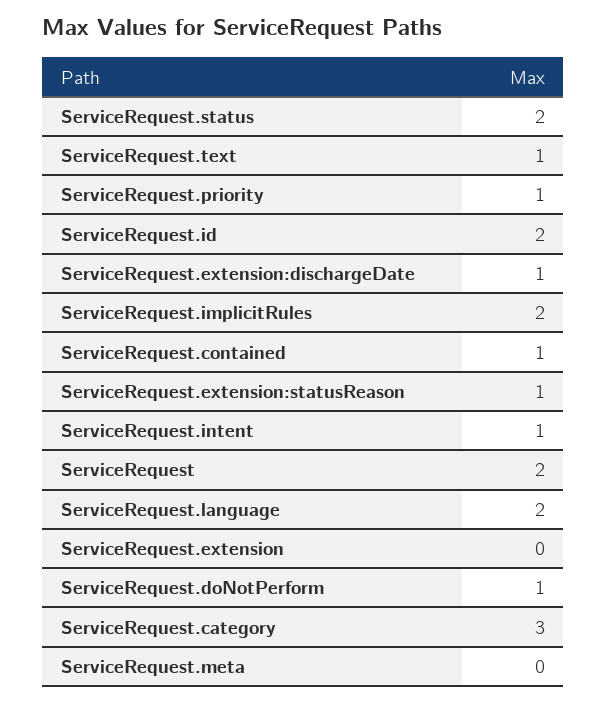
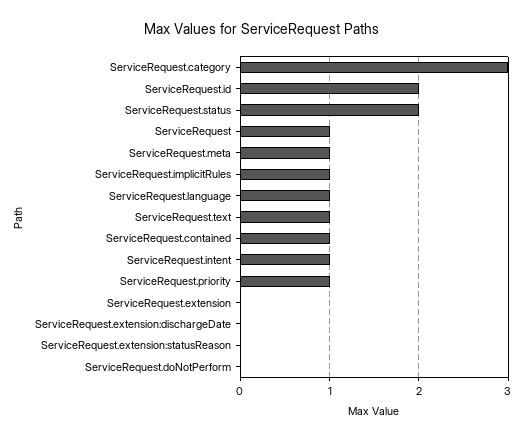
ServiceRequest.extension:dischargeDate: 1 -> 0
ServiceRequest.implicitRules: 2 -> 1
ServiceRequest.extension:statusReason: 1 -> 0
ServiceRequest: 2 -> 1
ServiceRequest.language: 2 -> 1
ServiceRequest.doNotPerform: 1 -> 0
ServiceRequest.meta: 0 -> 1

